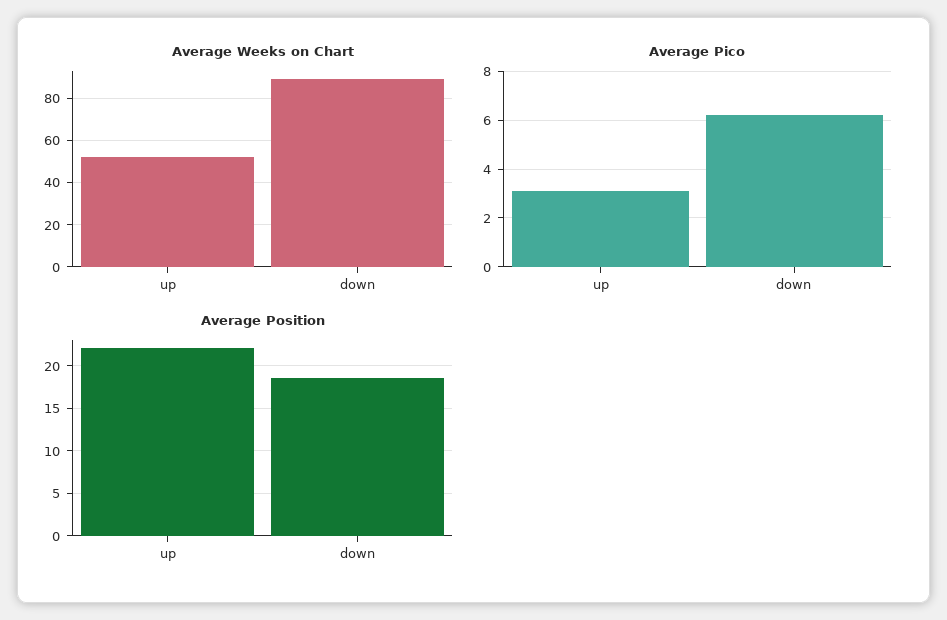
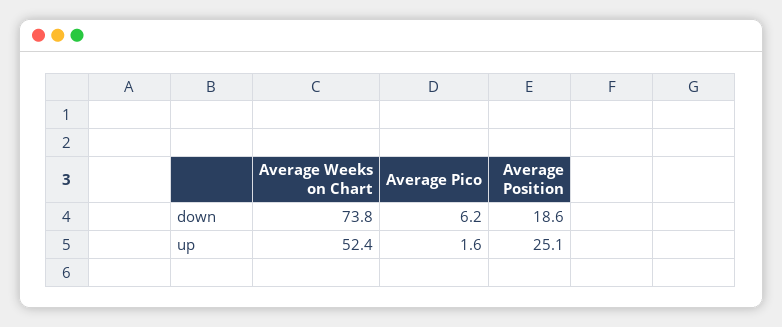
Average Weeks on Chart, down: 90 -> 73.8
Average Pico, up: 3 -> 1.6
Average Position, up: 22 -> 25.1

